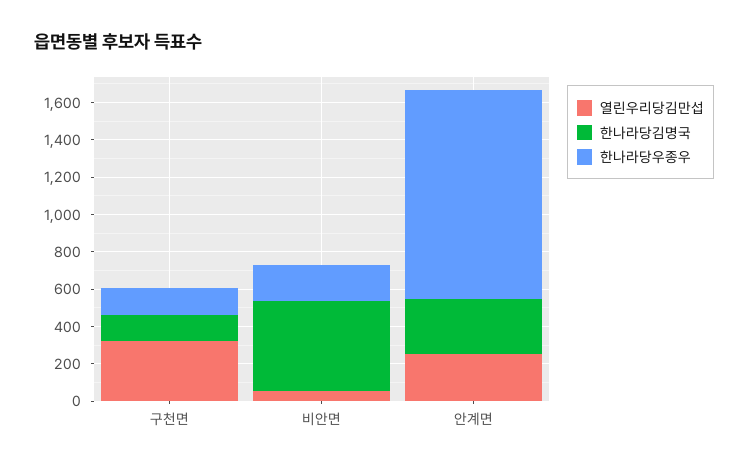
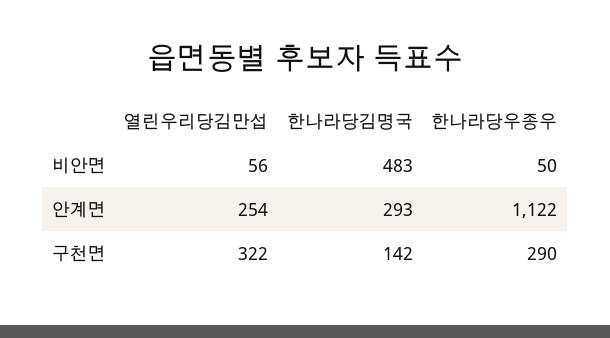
한나라당우종우, 구천면: 150 -> 290
한나라당우종우, 비안면: 200 -> 50

